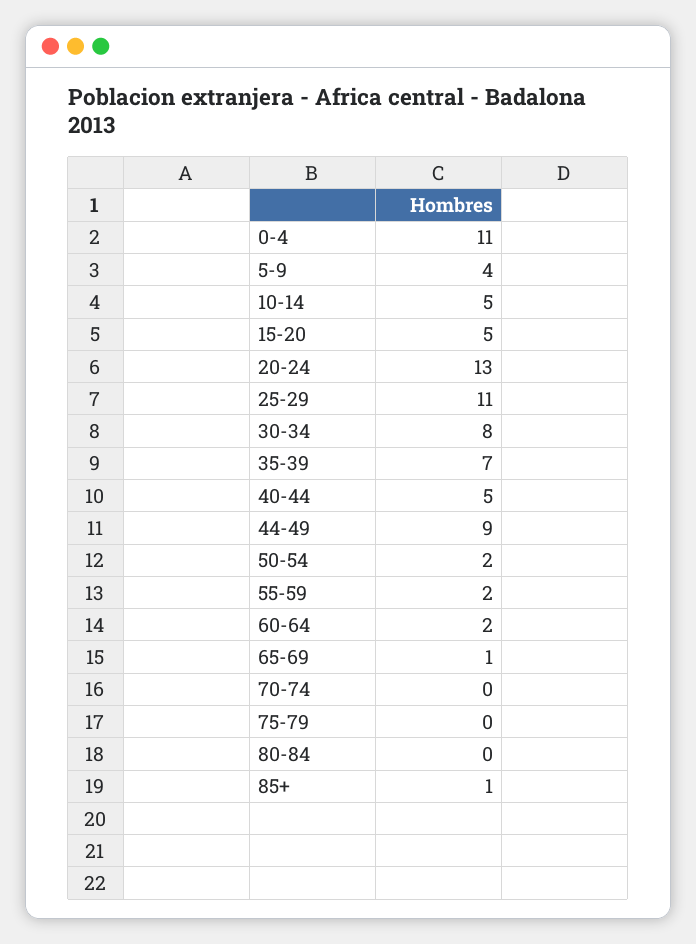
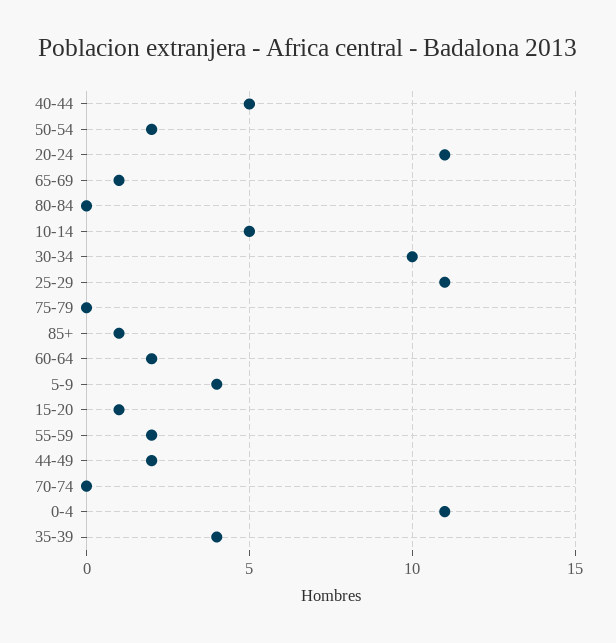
15-20: 5 -> 1
20-24: 13 -> 11
30-34: 8 -> 10
35-39: 7 -> 4
44-49: 9 -> 2

